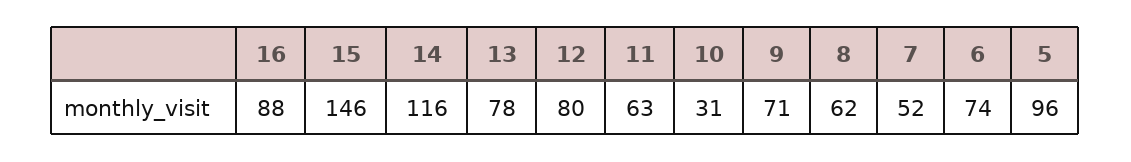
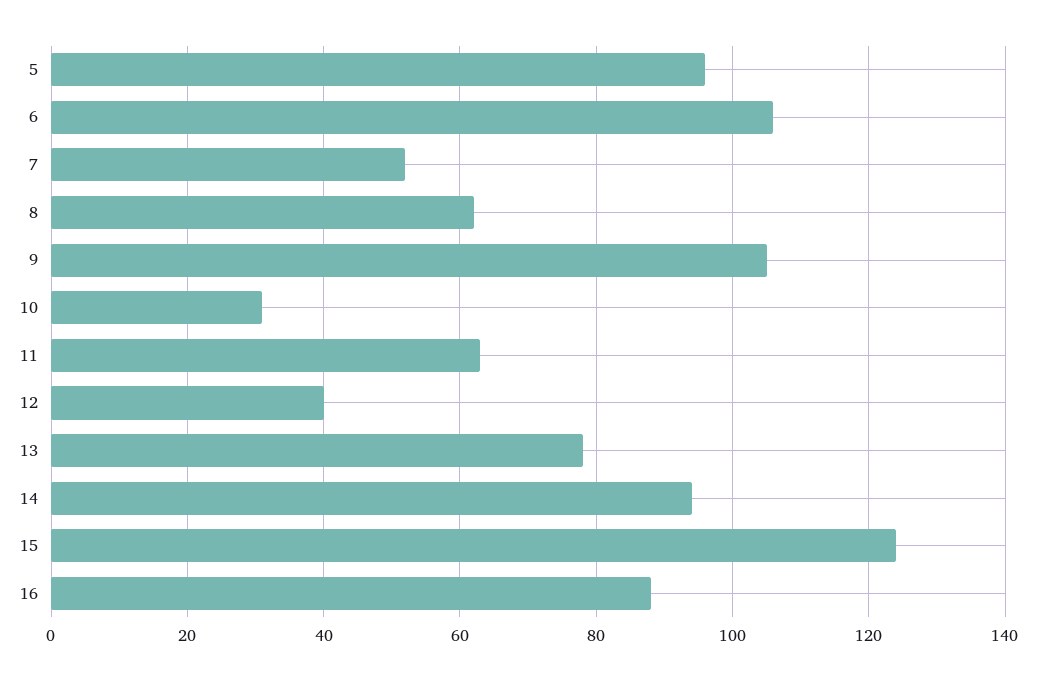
15: 146 -> 125
14: 116 -> 95
12: 80 -> 40
9: 71 -> 105
6: 74 -> 105

